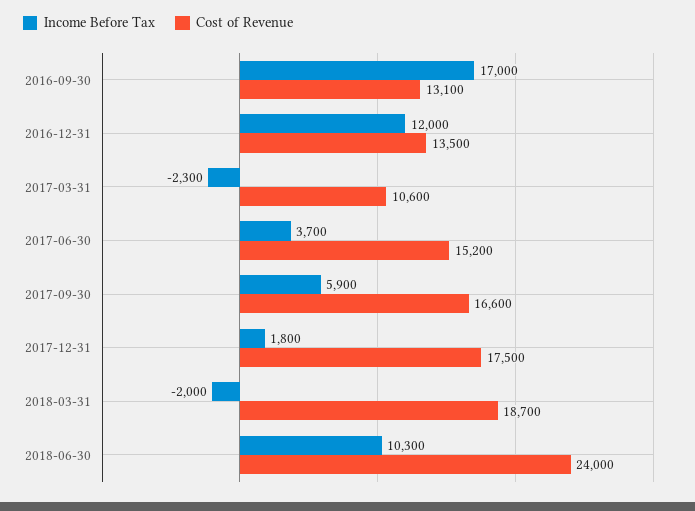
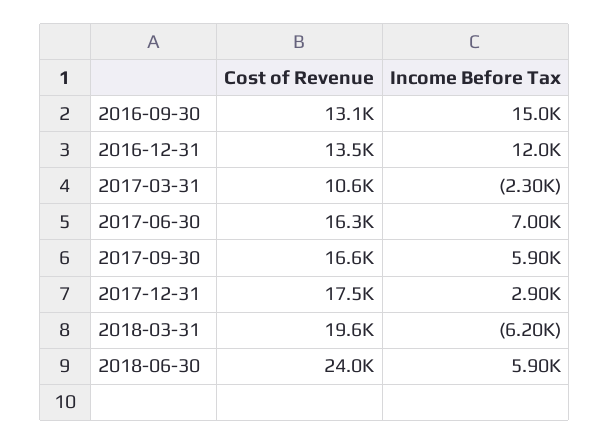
Income Before Tax, 2016-09-30: 17000 -> 15000
Income Before Tax, 2017-06-30: 3700 -> 7000
Cost of Revenue, 2017-06-30: 15200 -> 16300
Income Before Tax, 2017-12-31: 1800 -> 2900
Income Before Tax, 2018-03-31: -2000 -> -6200
Cost of Revenue, 2018-03-31: 18700 -> 19600
Income Before Tax, 2018-06-30: 10300 -> 5900

